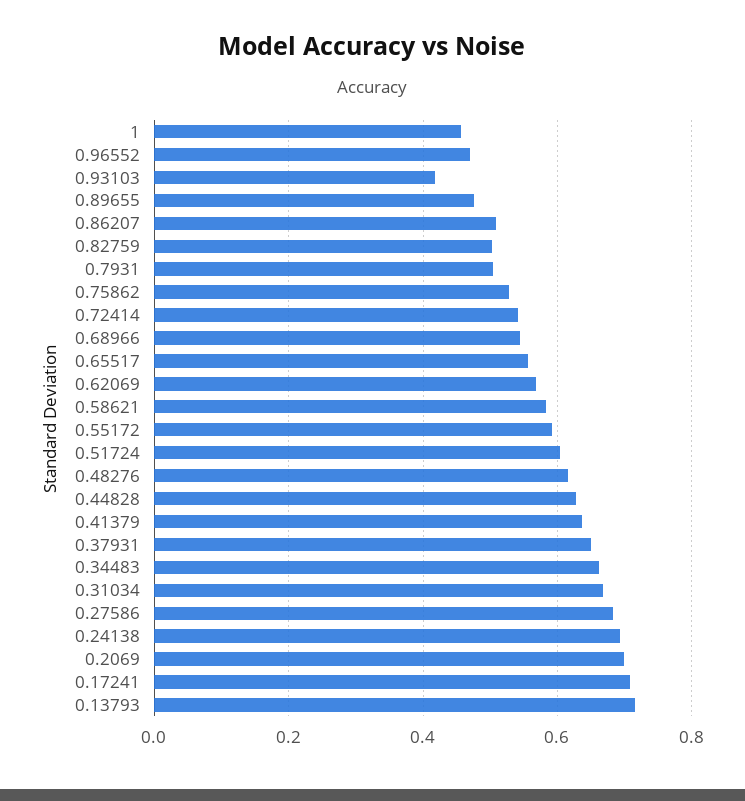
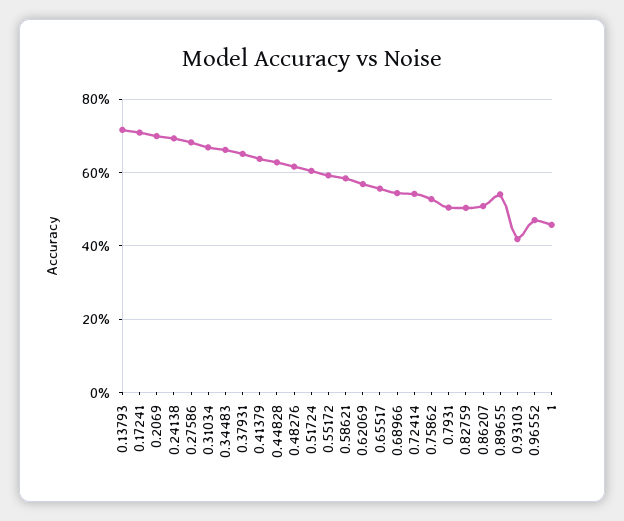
0.89655: 0.48 -> 0.54

